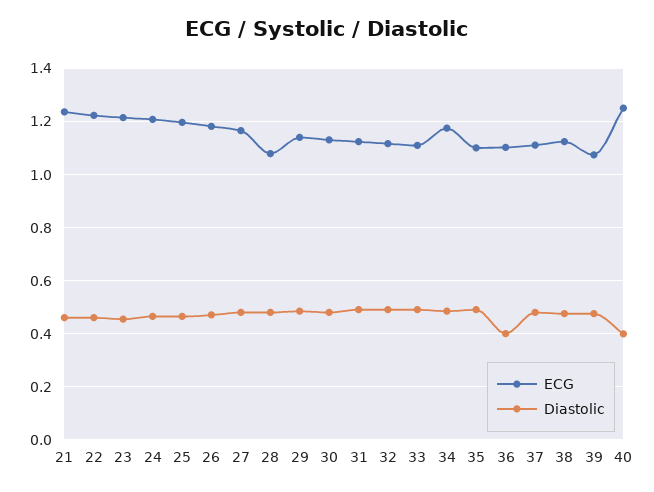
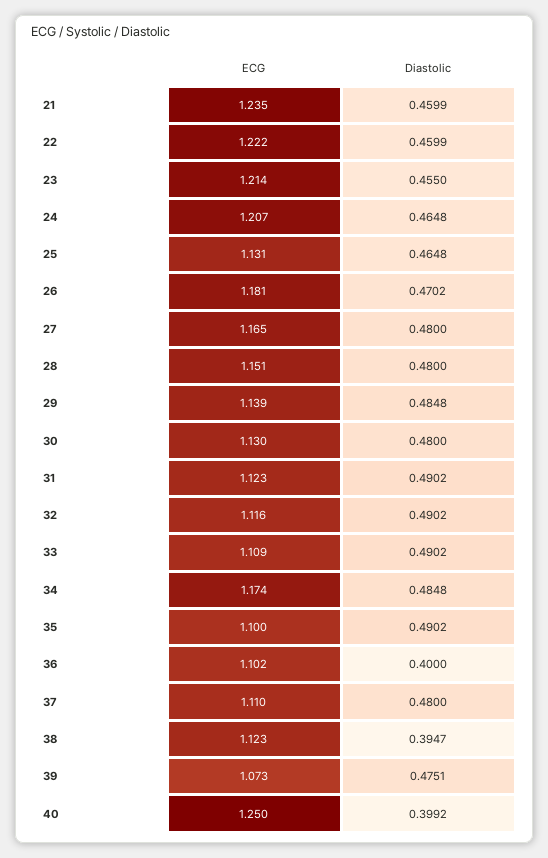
ECG, 25: 1.2 -> 1.131
ECG, 28: 1.075 -> 1.151
Diastolic, 38: 0.475 -> 0.3947

